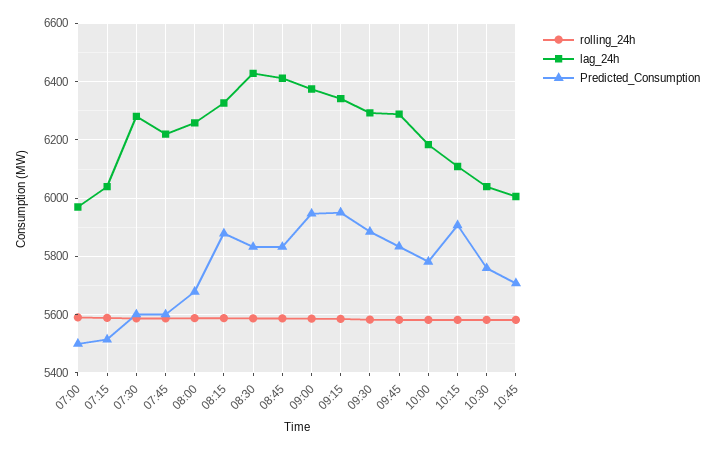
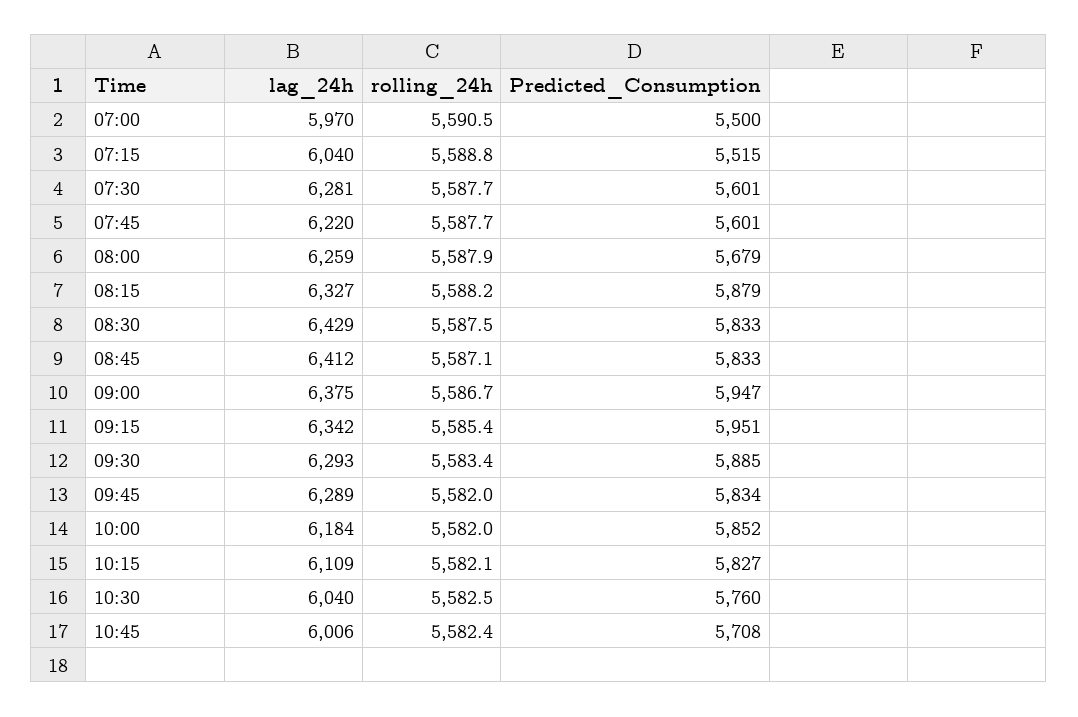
Predicted_Consumption, 10:00: 5775 -> 5852
Predicted_Consumption, 10:15: 5900 -> 5827

